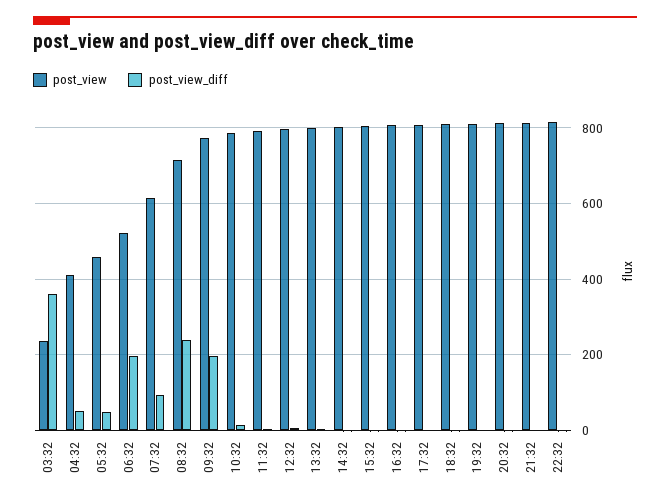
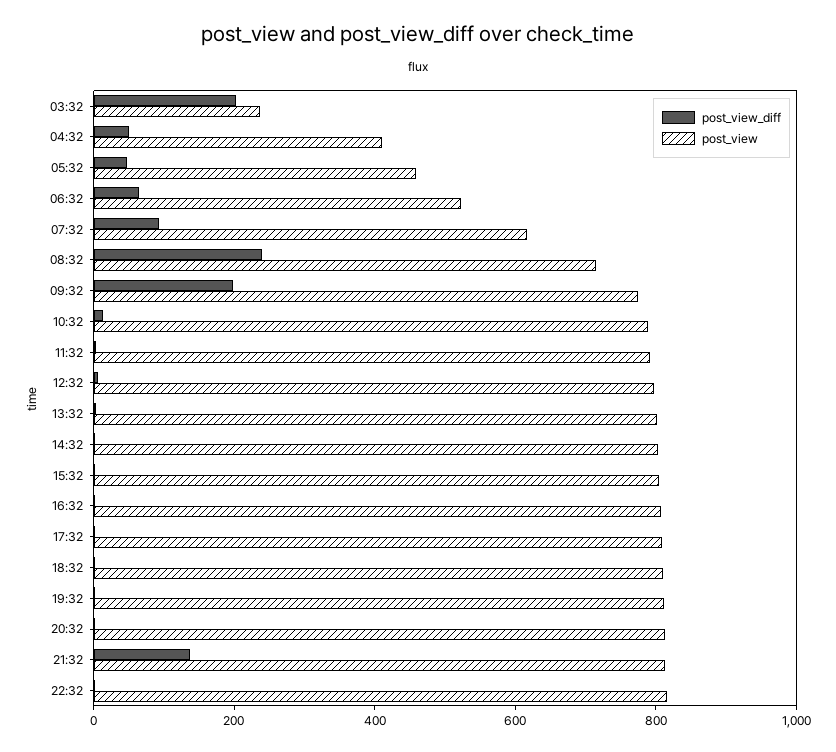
post_view_diff, 03:32: 360 -> 200
post_view_diff, 06:32: 200 -> 50
post_view_diff, 21:32: 0 -> 150

